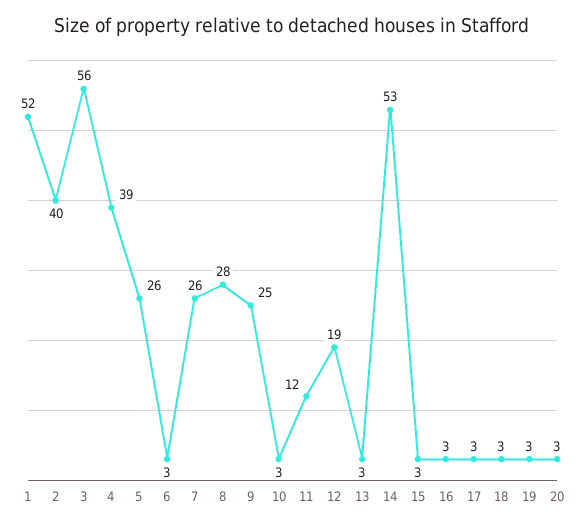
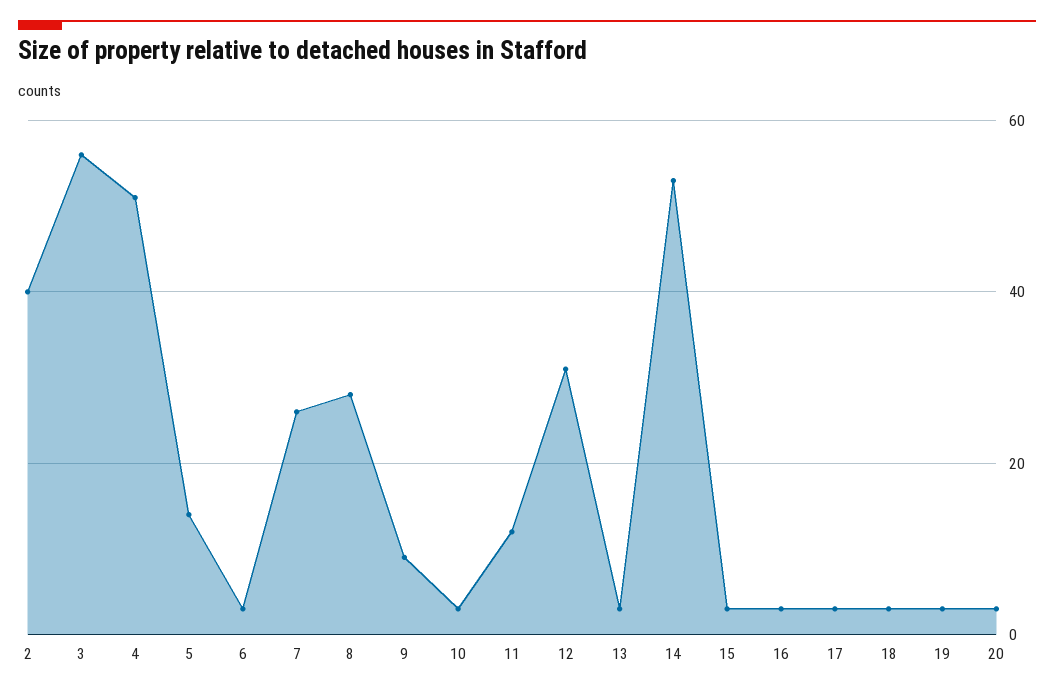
1: 52 -> none
4: 39 -> 50
5: 26 -> 15
9: 25 -> 10
12: 19 -> 30

